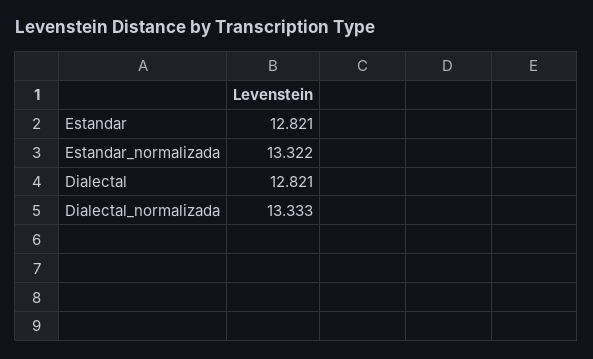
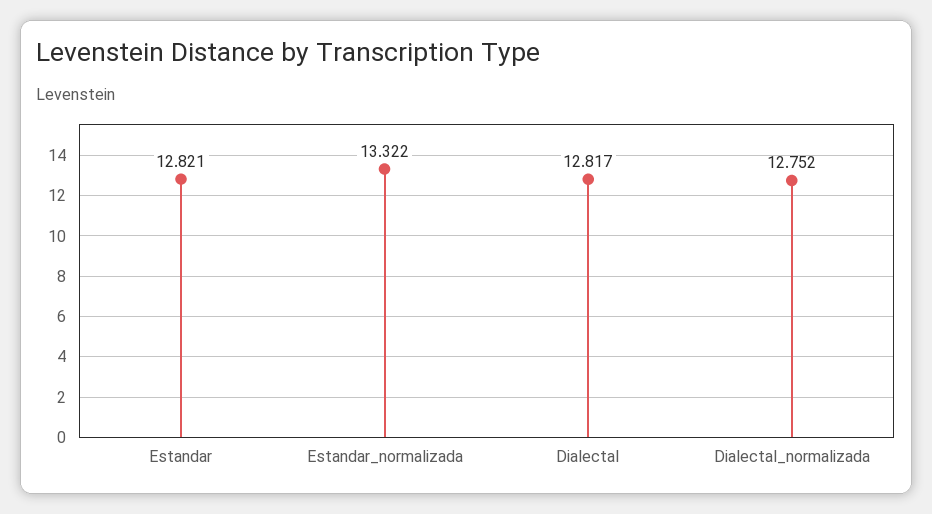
Dialectal: 12.821 -> 12.817
Dialectal_normalizada: 13.333 -> 12.752

